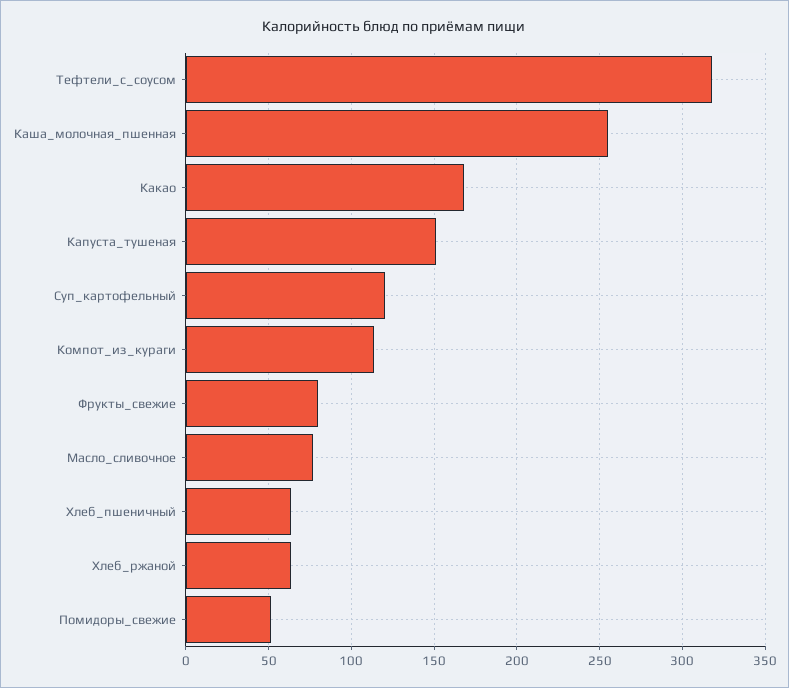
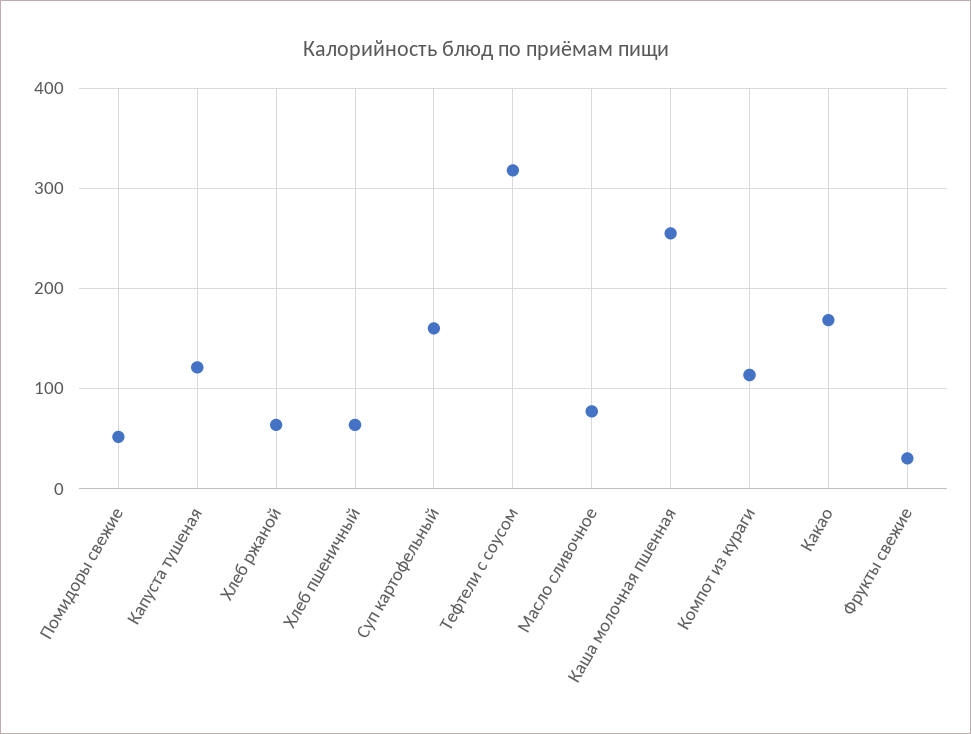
Капуста_тушеная: 150 -> 120
Суп_картофельный: 120 -> 160
Фрукты_свежие: 80 -> 30

